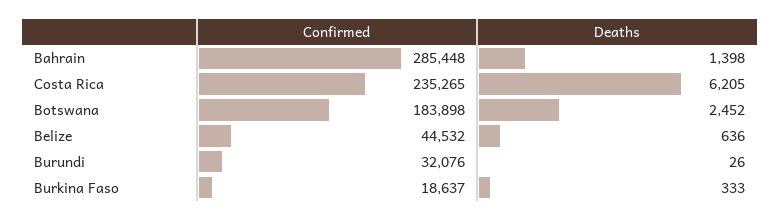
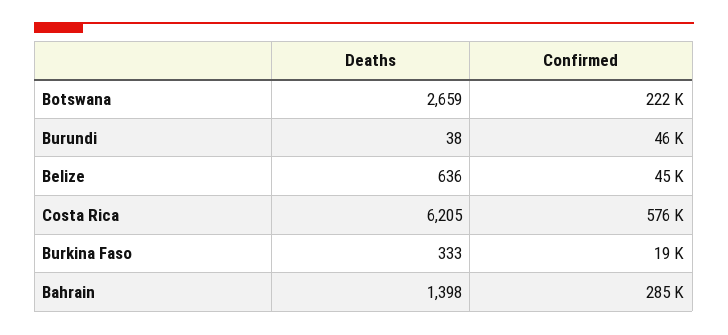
Confirmed, Costa Rica: 235265 -> 576000
Confirmed, Botswana: 183898 -> 222000
Deaths, Botswana: 2452 -> 2659
Confirmed, Burundi: 32076 -> 46000
Deaths, Burundi: 26 -> 38

